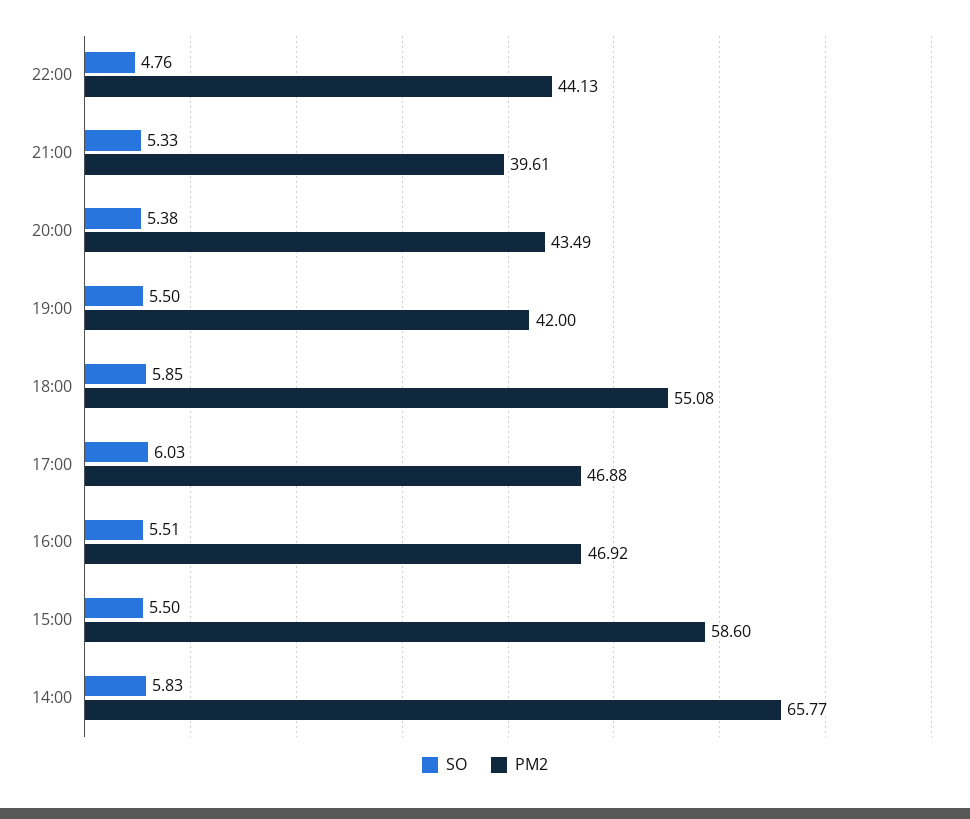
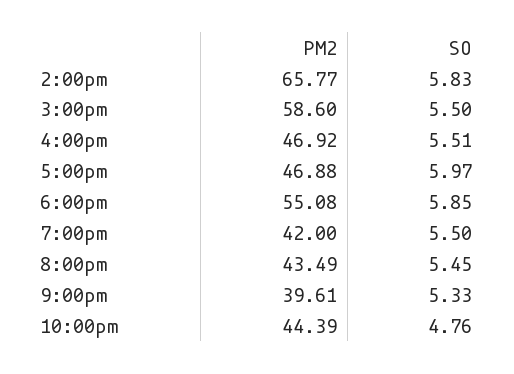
PM2, 22:00: 44.13 -> 44.39
SO, 20:00: 5.38 -> 5.45
SO, 17:00: 6.03 -> 5.97

